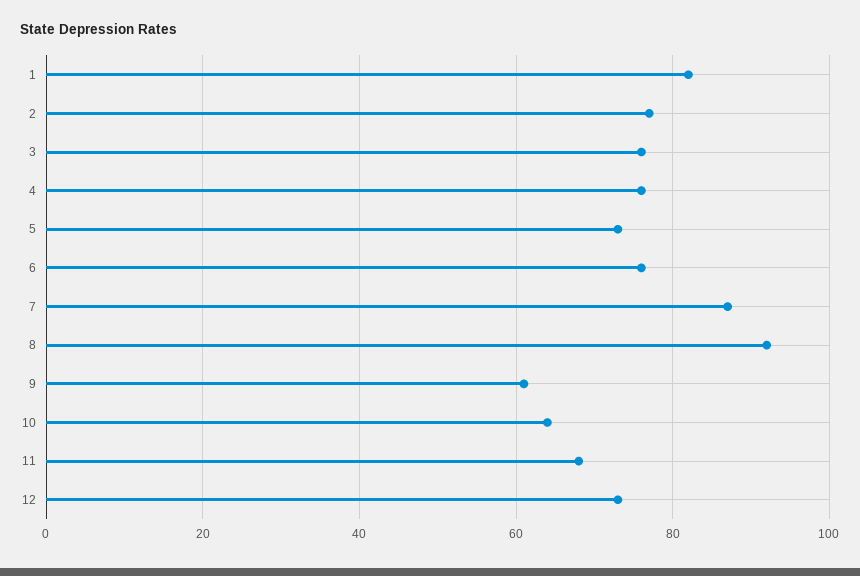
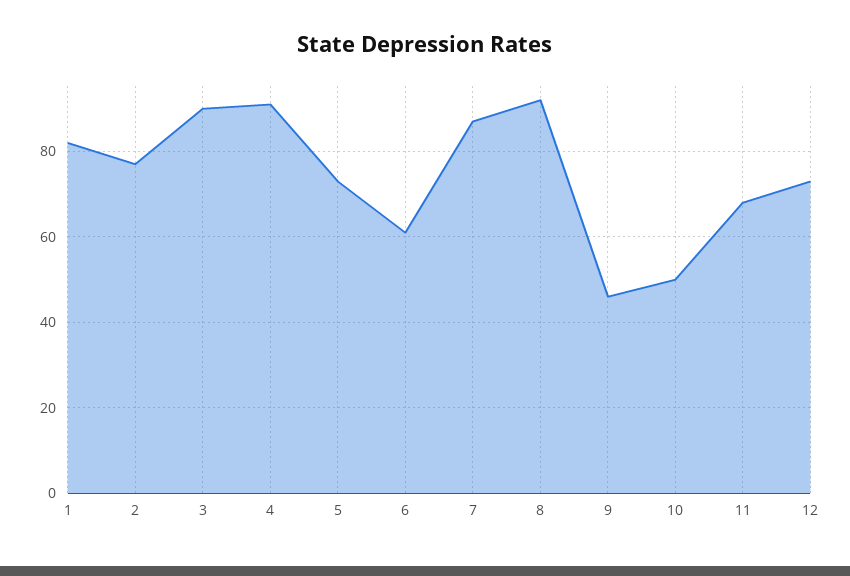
3: 75 -> 90
4: 75 -> 90
6: 75 -> 60
9: 60 -> 45
10: 65 -> 50

